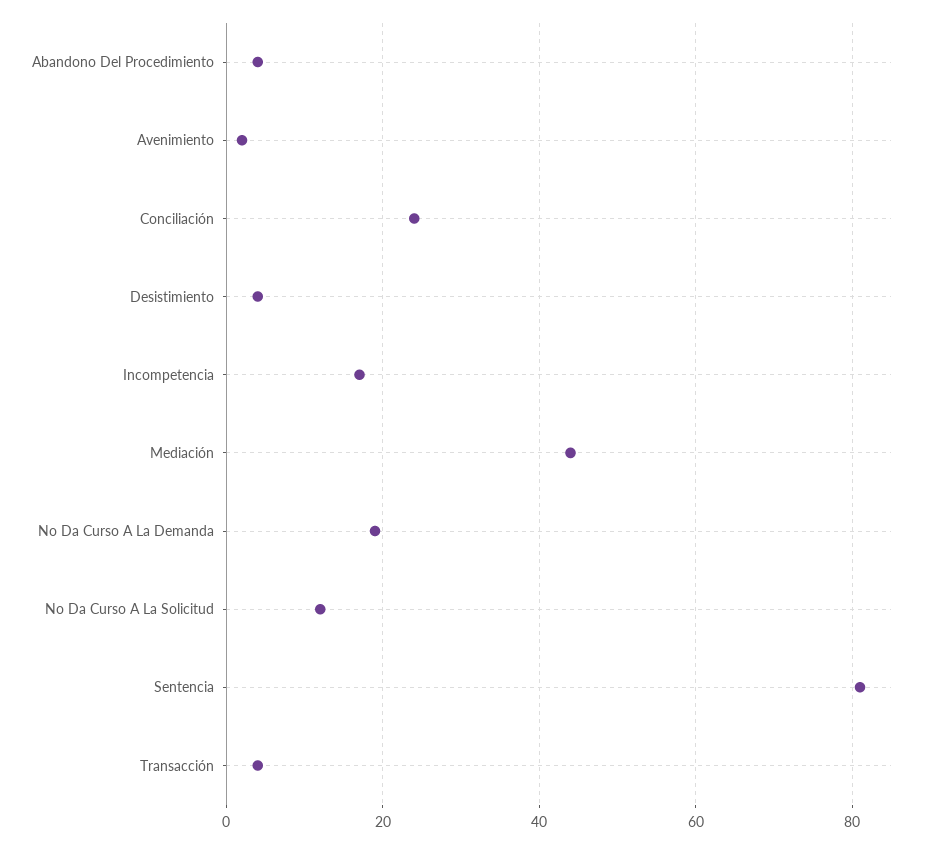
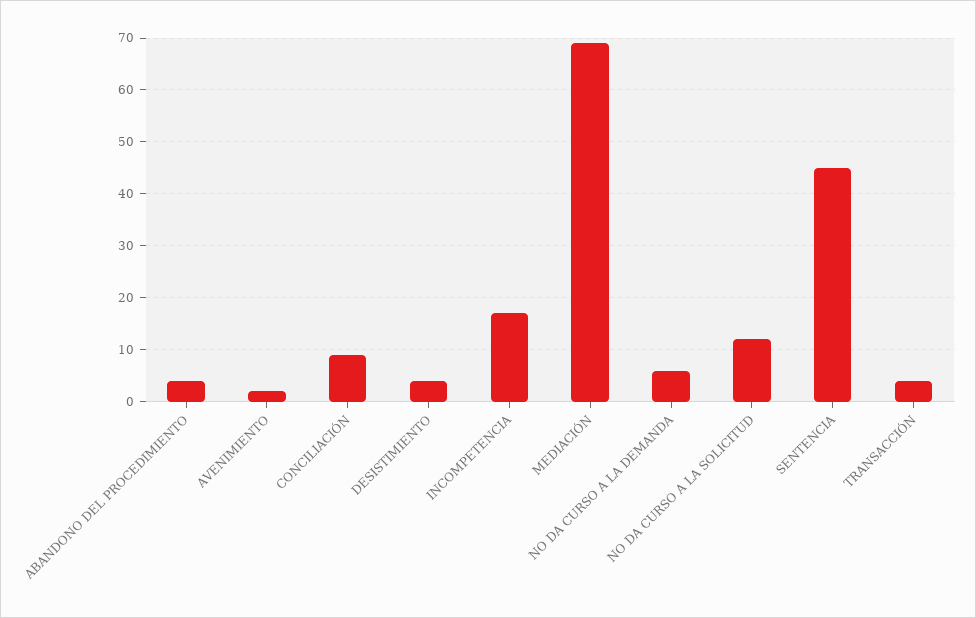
Conciliación: 25 -> 10
Mediación: 45 -> 70
No Da Curso A La Demanda: 20 -> 5
Sentencia: 80 -> 45

